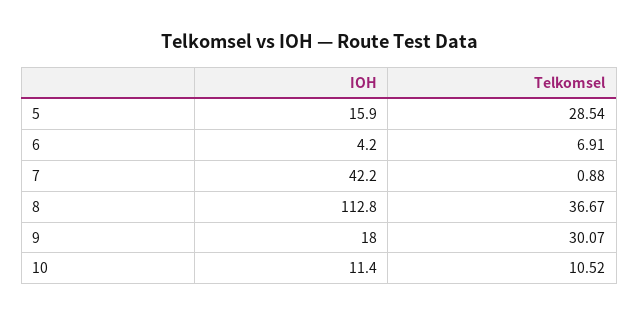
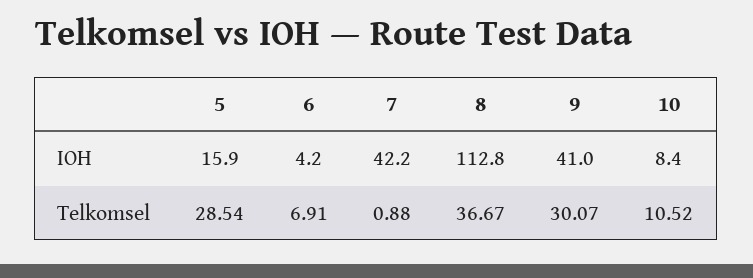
IOH, 9: 18 -> 41
IOH, 10: 11.4 -> 8.4

